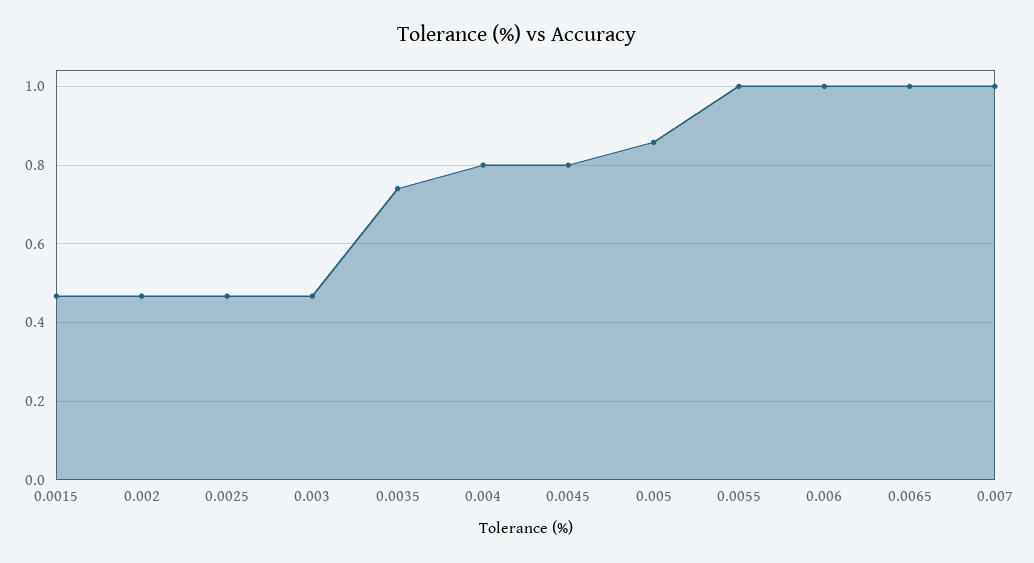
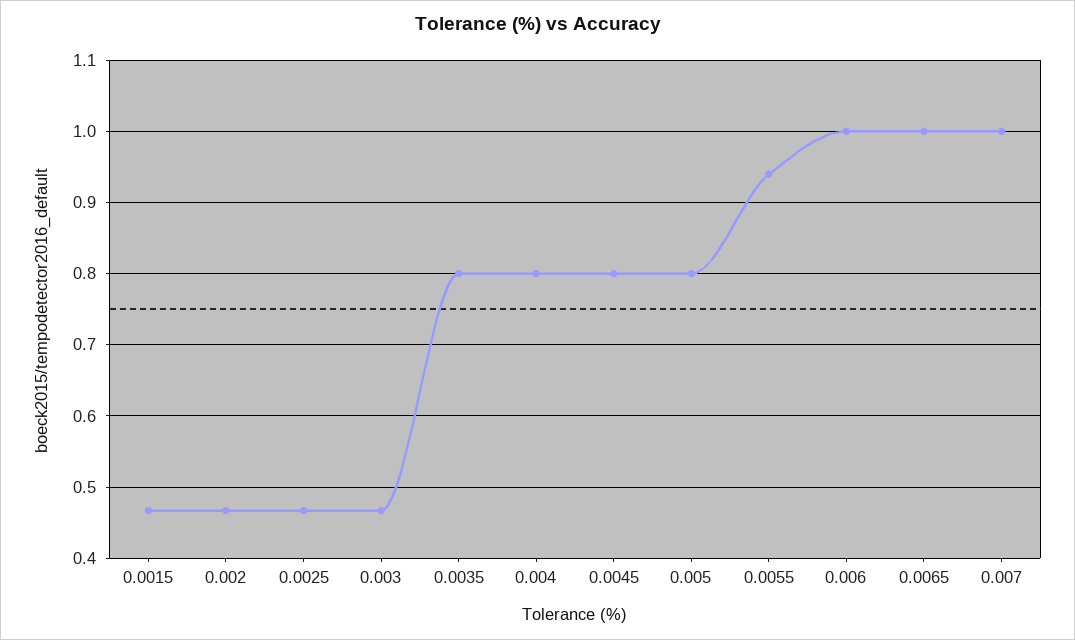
0.0035: 0.74 -> 0.8
0.005: 0.86 -> 0.8
0.0055: 1 -> 0.94

